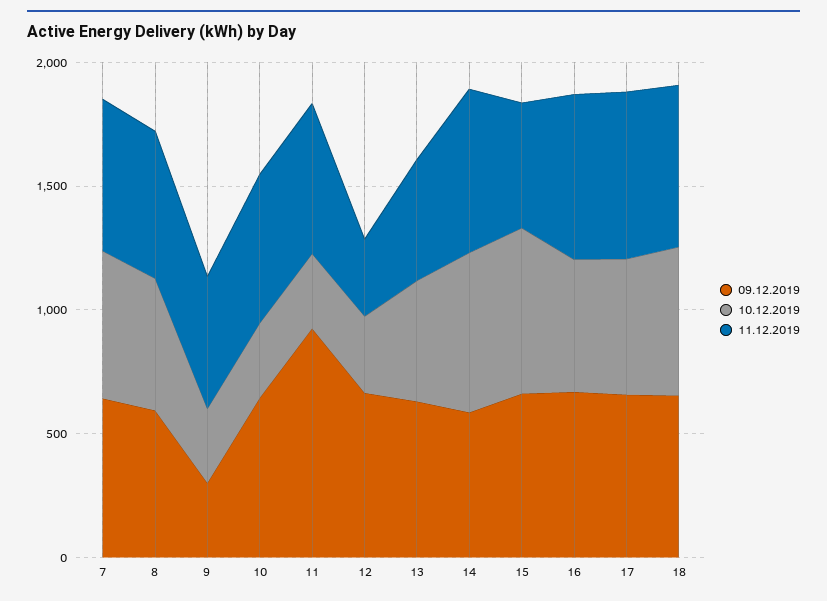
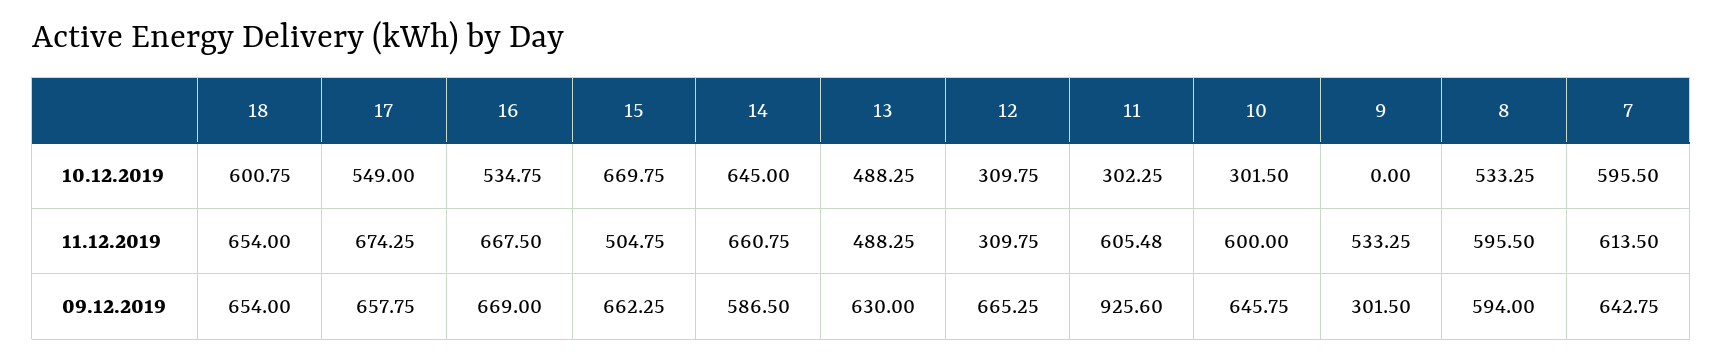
10.12.2019, 9: 300 -> 0

